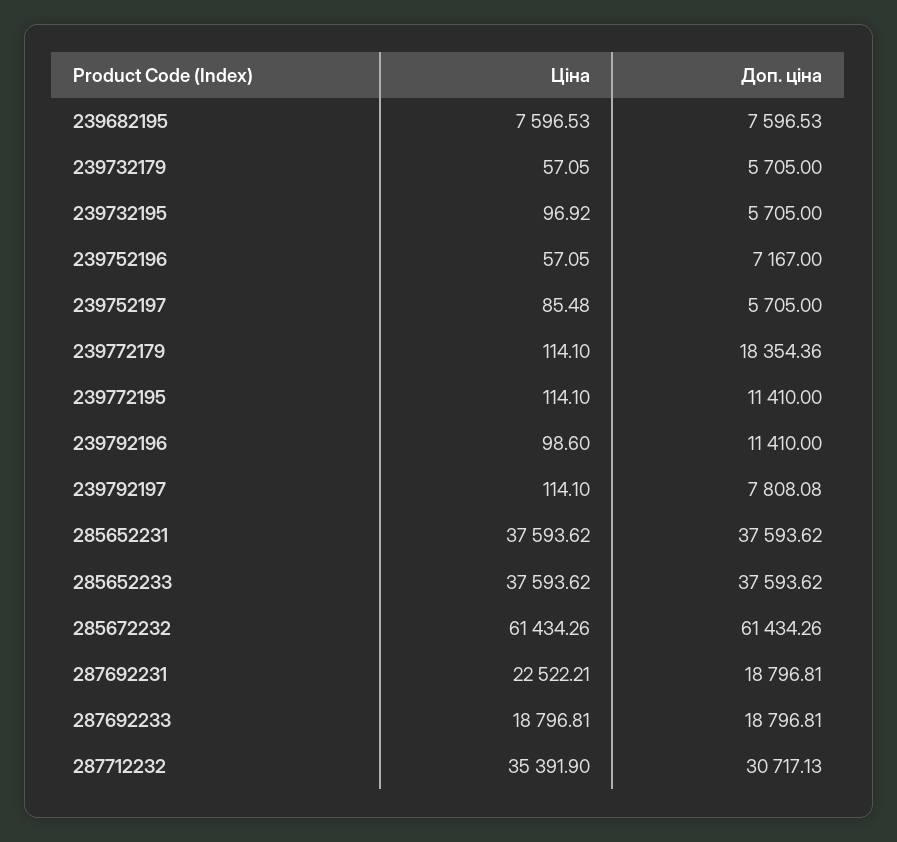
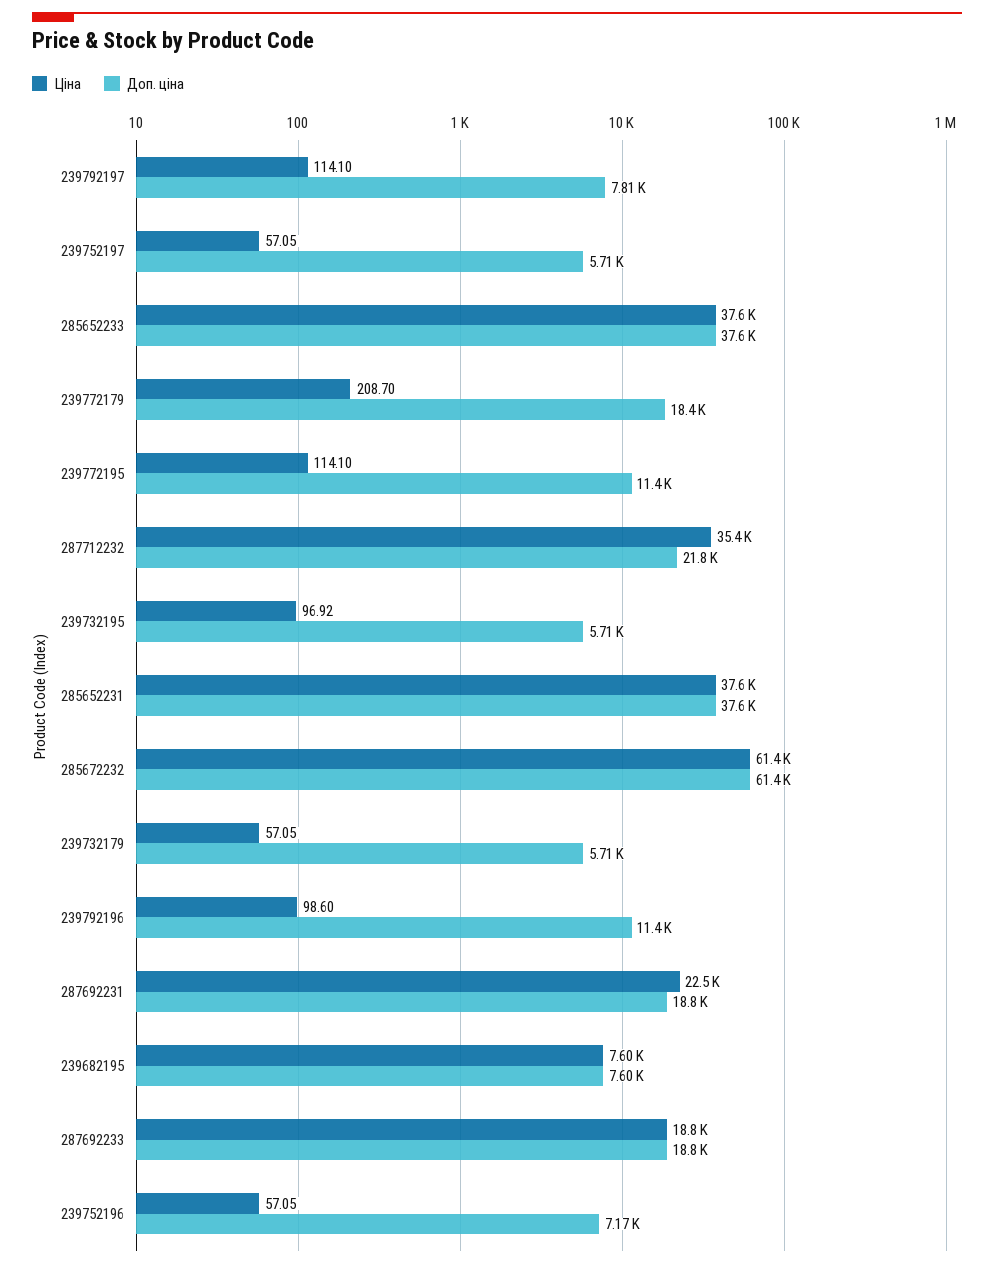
Ціна, 239752197: 85.48 -> 57.05
Ціна, 239772179: 114.1 -> 208.7
Доп. ціна, 287712232: 30717.13 -> 21800

